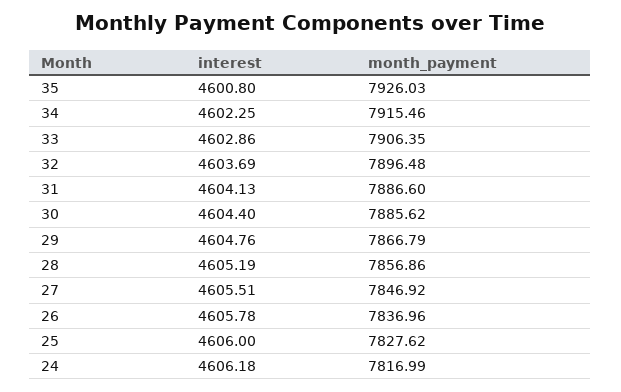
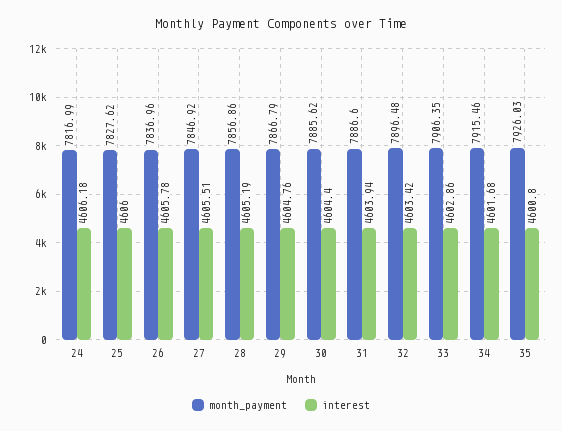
interest, 34: 4602.25 -> 4601.68
interest, 32: 4603.69 -> 4603.42
interest, 31: 4604.13 -> 4603.94

